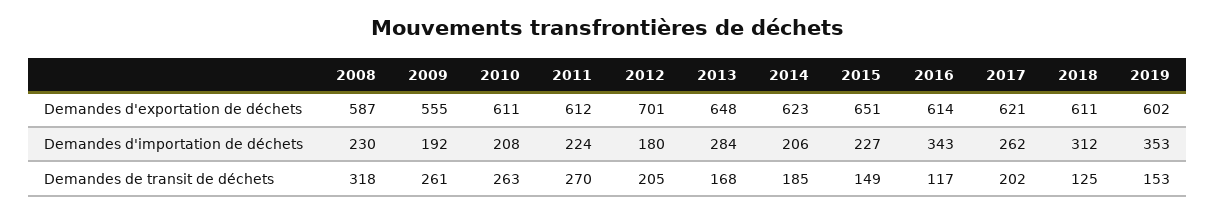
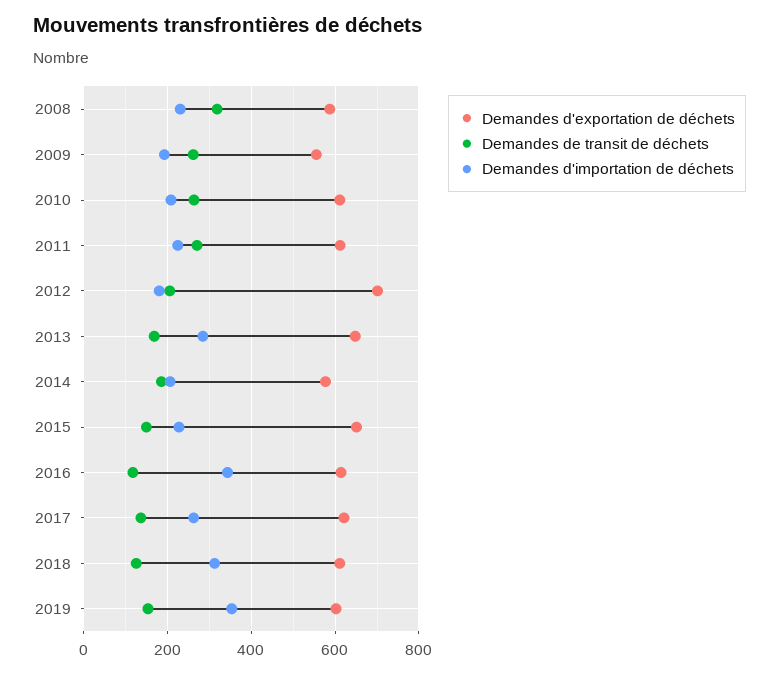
Demandes d'exportation de déchets, 2014: 623 -> 580
Demandes de transit de déchets, 2017: 202 -> 140

